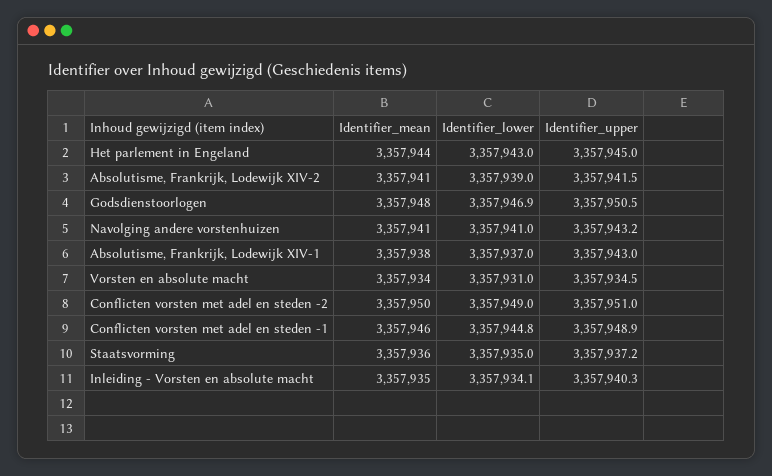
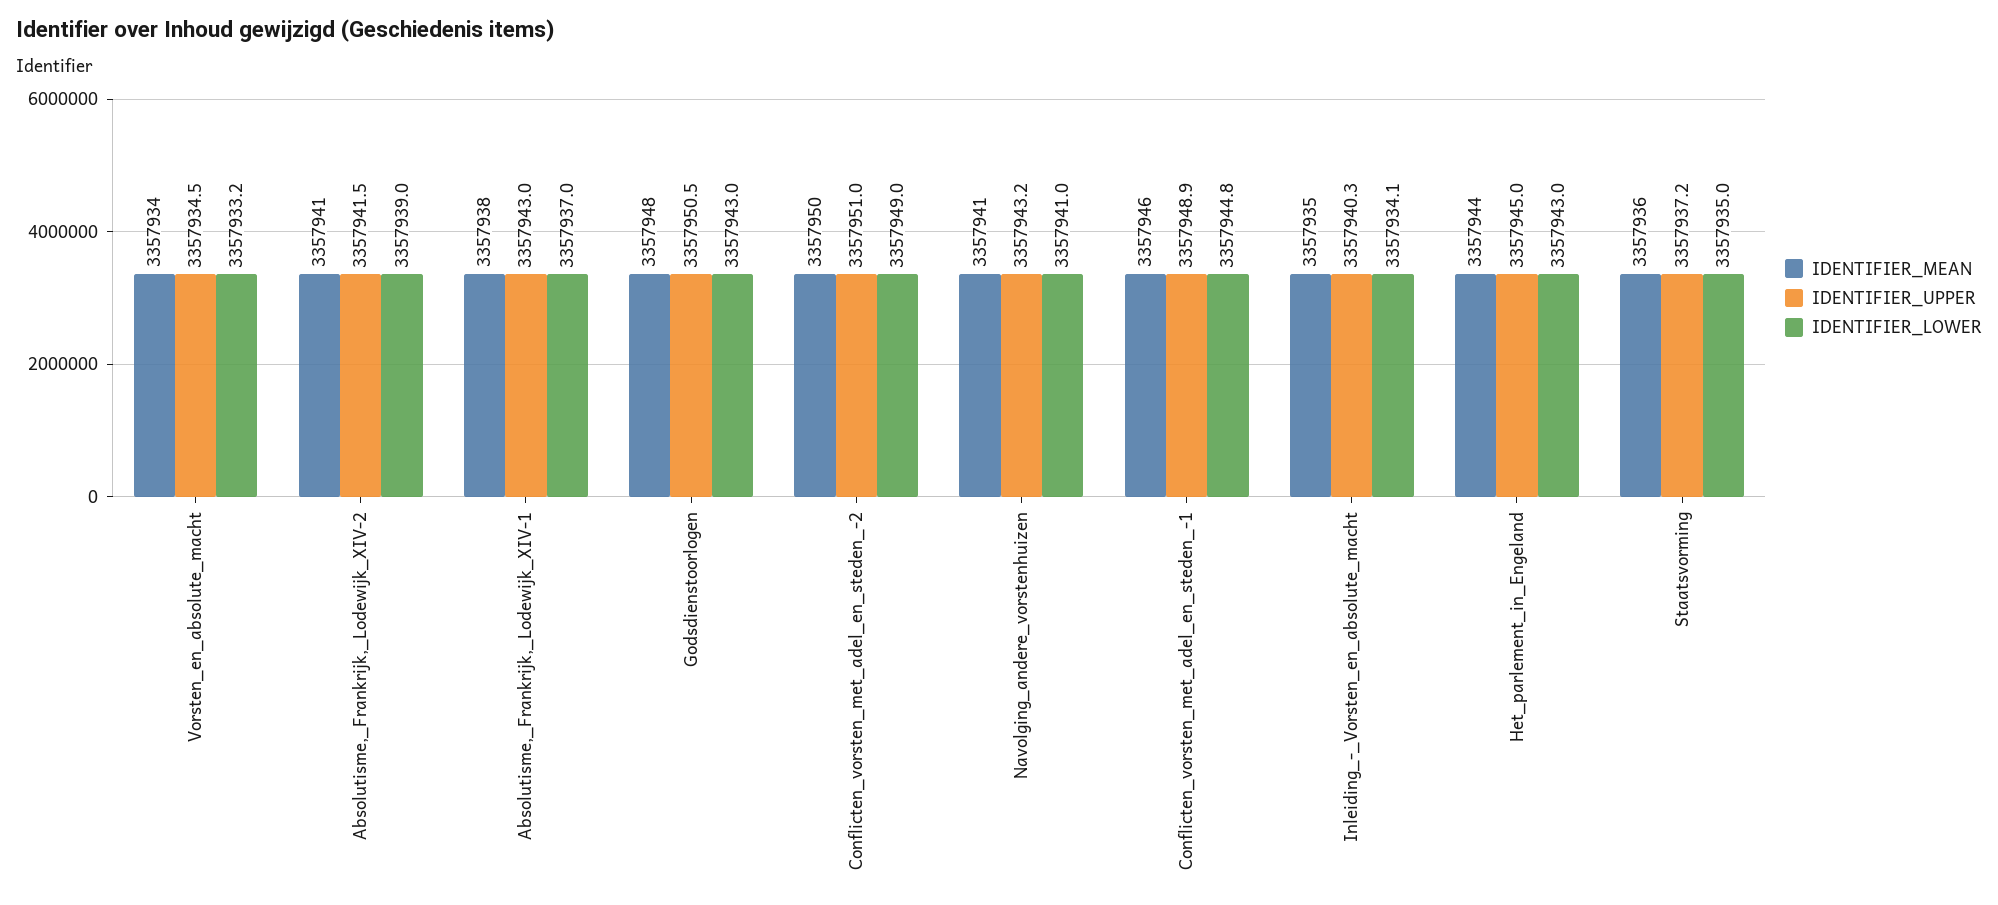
Identifier_lower, Godsdienstoorlogen: 3357946.9 -> 3357943
Identifier_lower, Vorsten en absolute macht: 3357931 -> 3357933.2

